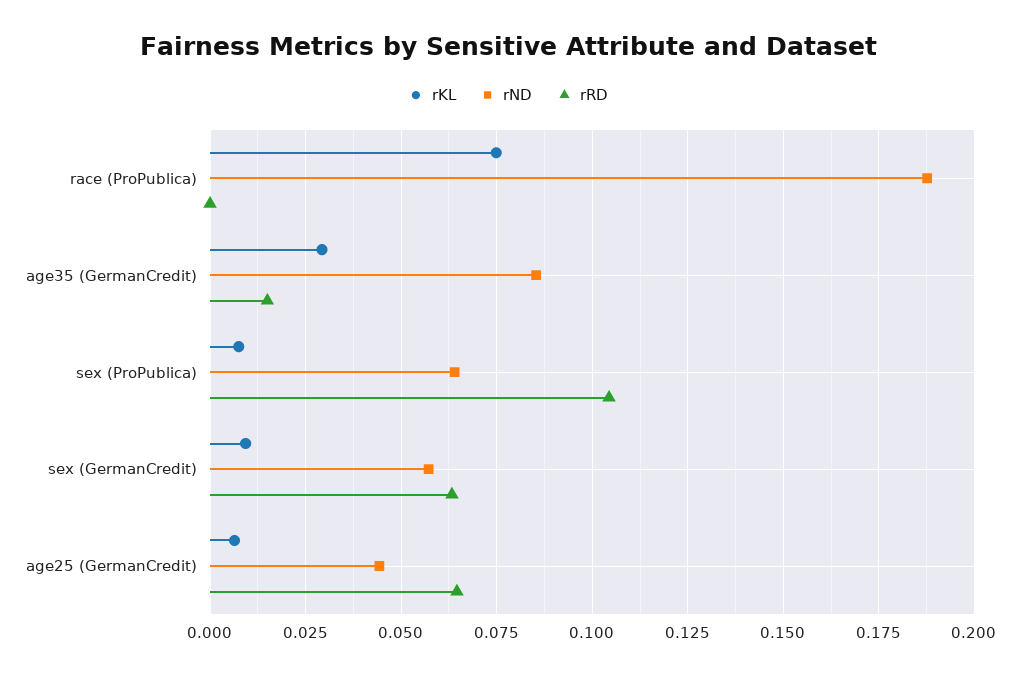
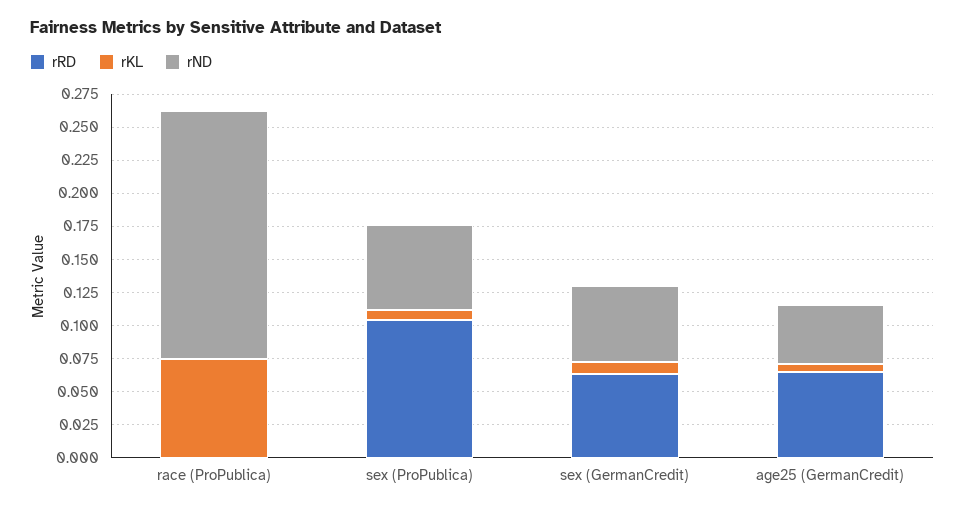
rKL, age35 (GermanCredit): 0.03 -> none
rND, age35 (GermanCredit): 0.085 -> none
rRD, age35 (GermanCredit): 0.015 -> none

